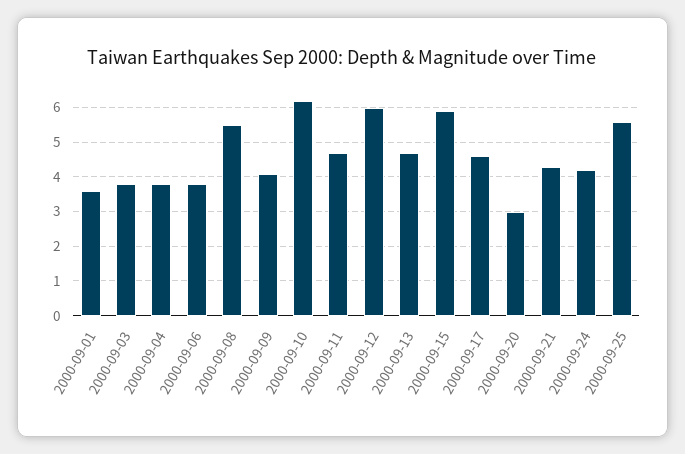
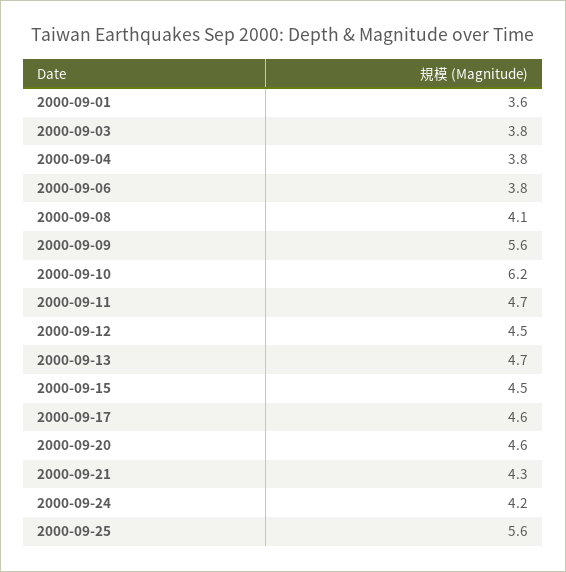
2000-09-08: 5.5 -> 4.1
2000-09-09: 4 -> 5.6
2000-09-12: 6 -> 4.5
2000-09-15: 6 -> 4.5
2000-09-20: 3 -> 4.6

